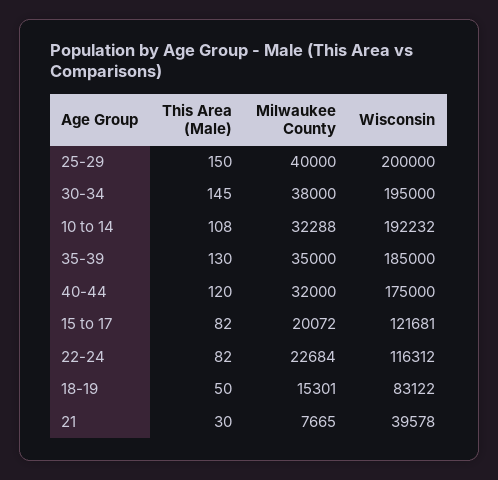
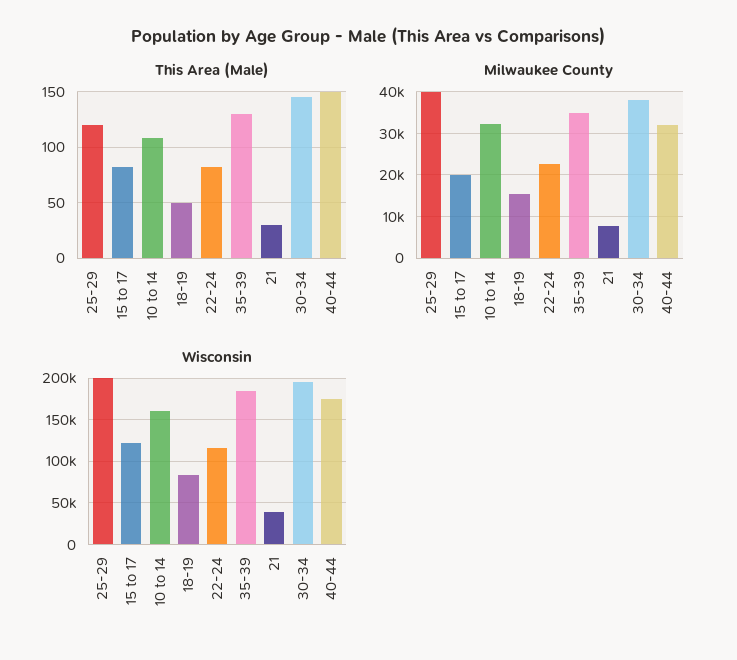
This Area (Male), 25-29: 150 -> 120
Wisconsin, 10 to 14: 192232 -> 160000
This Area (Male), 40-44: 120 -> 150

